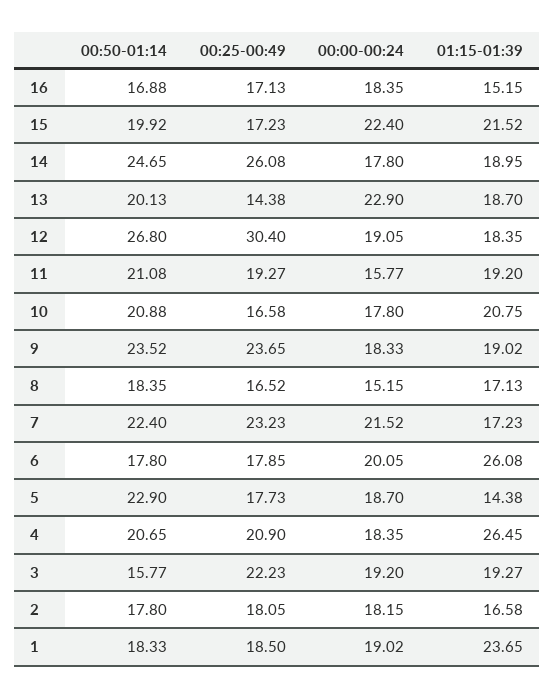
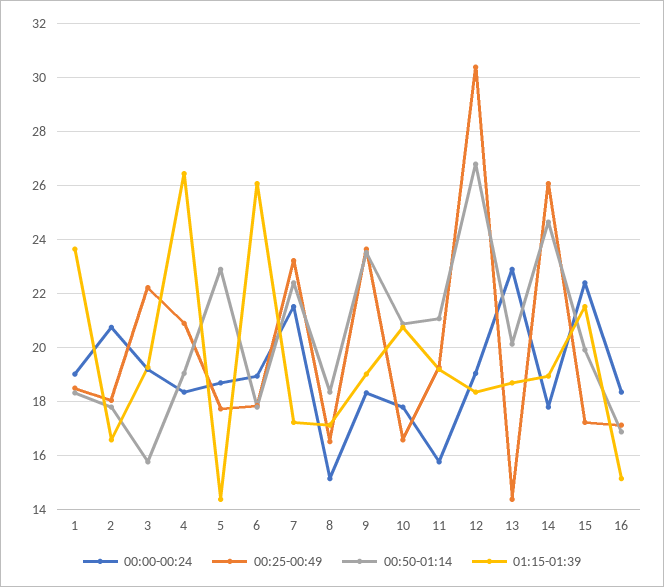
00:00-00:24, 6: 20.05 -> 19
00:50-01:14, 4: 20.65 -> 19
00:00-00:24, 2: 18.15 -> 20.75

